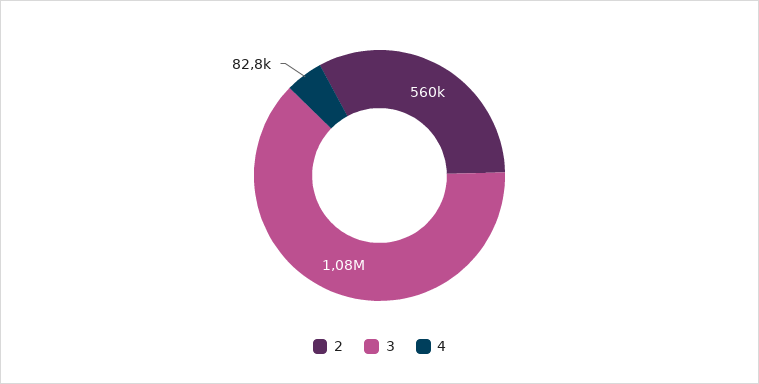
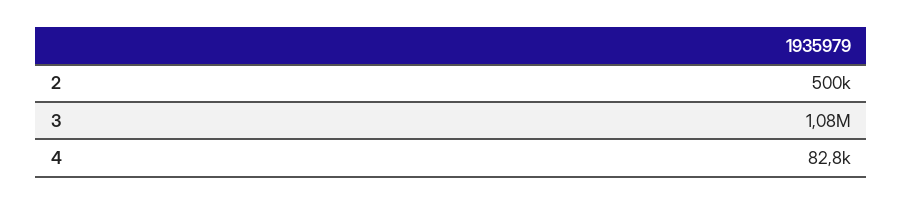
2: 560000 -> 500000

